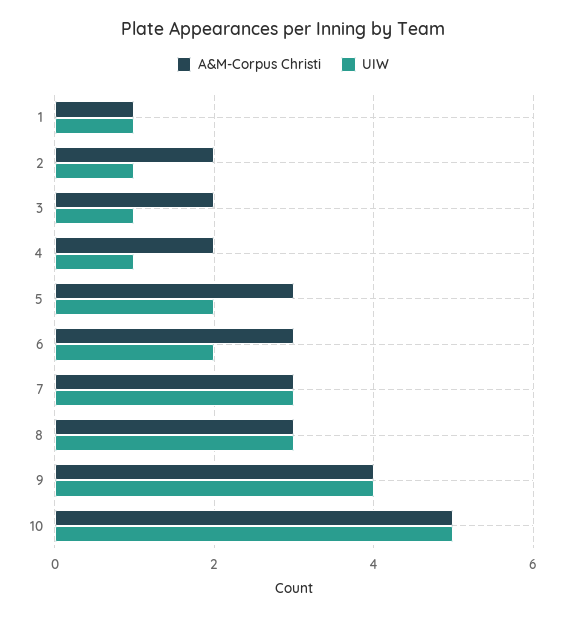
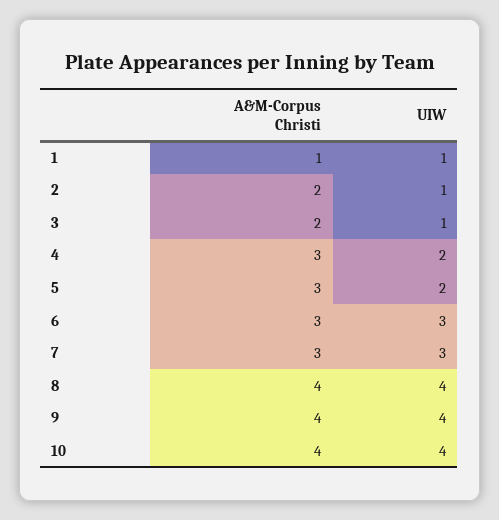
A&M-Corpus Christi, 4: 2 -> 3
UIW, 4: 1 -> 2
UIW, 6: 2 -> 3
A&M-Corpus Christi, 8: 3 -> 4
UIW, 8: 3 -> 4
A&M-Corpus Christi, 10: 5 -> 4
UIW, 10: 5 -> 4

